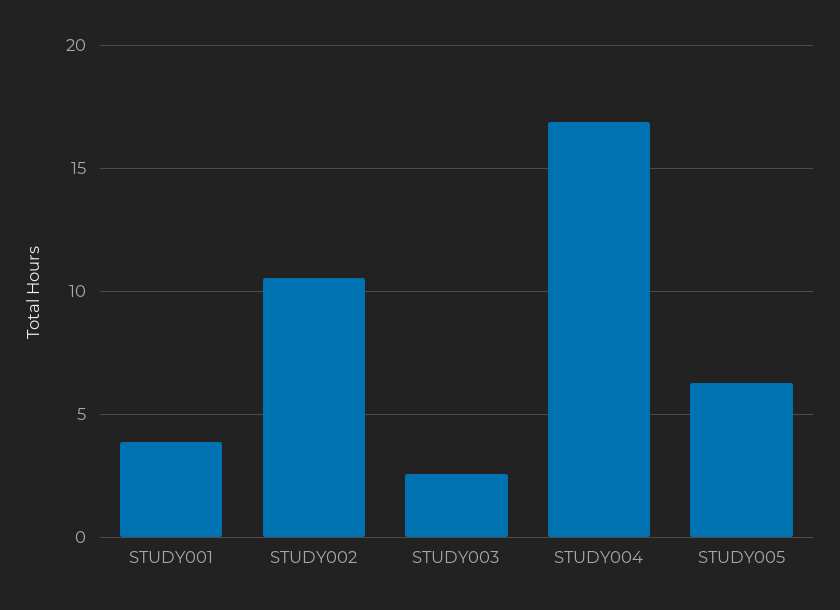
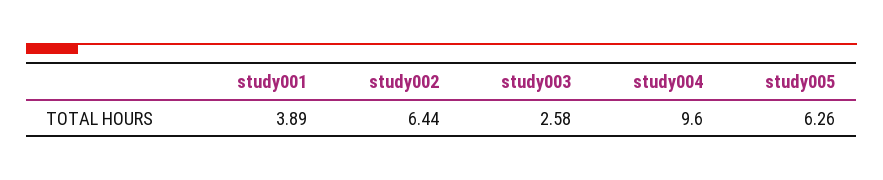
STUDY002: 10.5 -> 6.44
STUDY004: 17 -> 9.6

